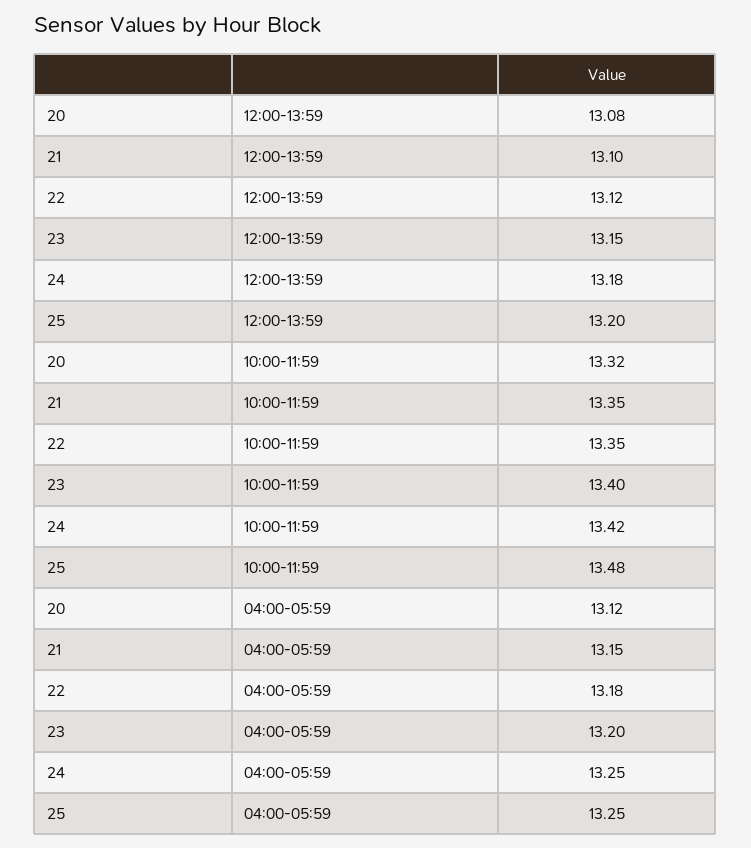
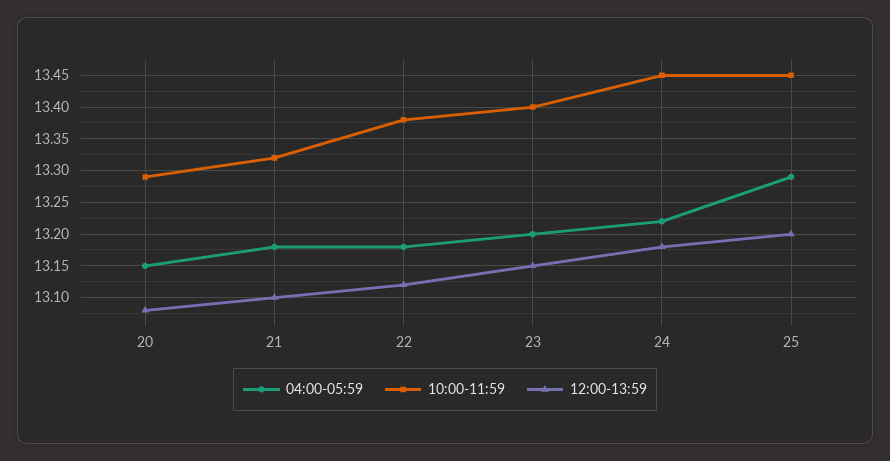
10:00-11:59, 20: 13.32 -> 13.29
10:00-11:59, 21: 13.35 -> 13.32
10:00-11:59, 22: 13.35 -> 13.38
10:00-11:59, 24: 13.42 -> 13.45
10:00-11:59, 25: 13.48 -> 13.45
04:00-05:59, 20: 13.12 -> 13.15
04:00-05:59, 21: 13.15 -> 13.18
04:00-05:59, 24: 13.25 -> 13.22
04:00-05:59, 25: 13.25 -> 13.29

